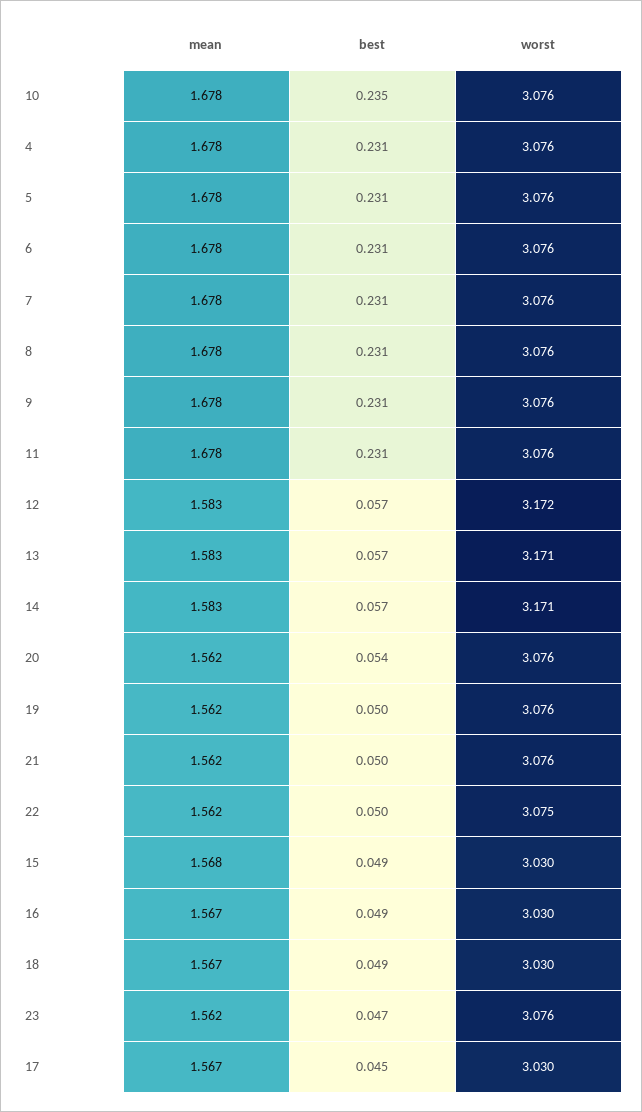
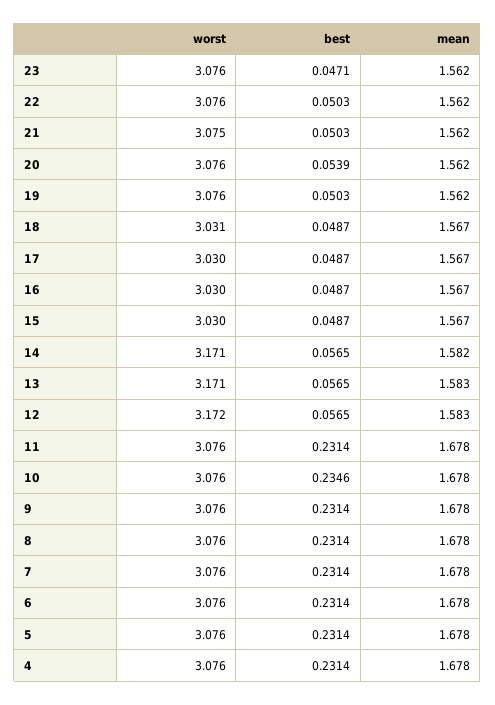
mean, 14: 1.583 -> 1.582
worst, 21: 3.076 -> 3.075
worst, 22: 3.075 -> 3.076
mean, 15: 1.568 -> 1.567
worst, 18: 3.03 -> 3.031
best, 17: 0.045 -> 0.0487

